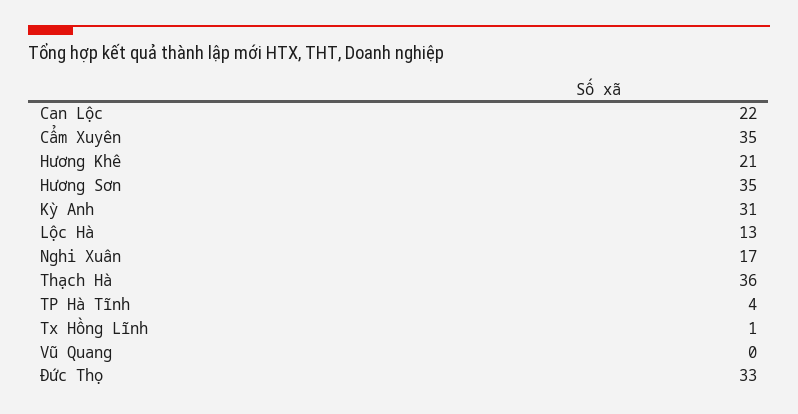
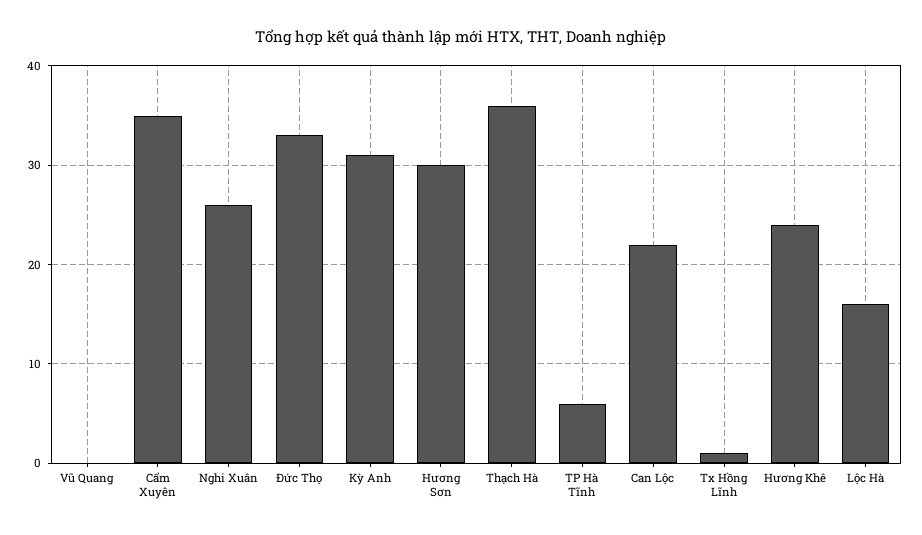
Hương Khê: 21 -> 24
Hương Sơn: 35 -> 30
Lộc Hà: 13 -> 16
Nghi Xuân: 17 -> 26
TP Hà Tĩnh: 4 -> 6

